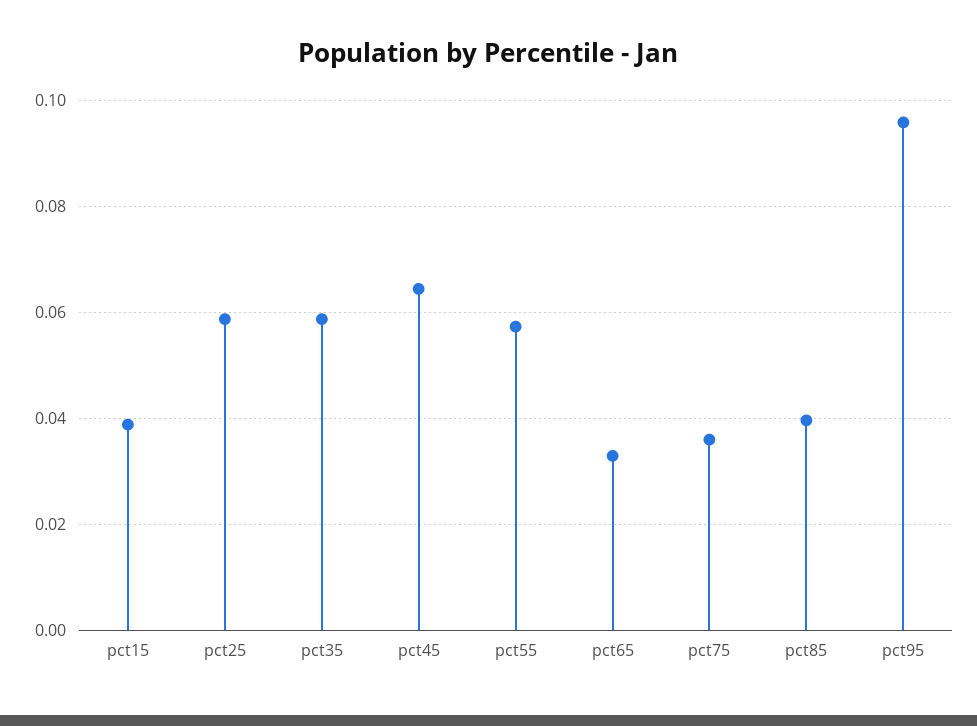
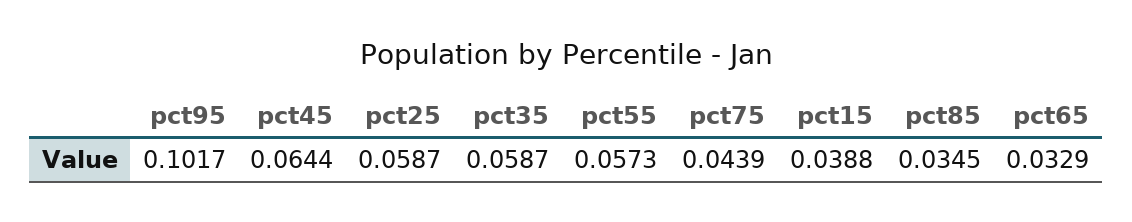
pct75: 0.036 -> 0.0439
pct85: 0.04 -> 0.0345
pct95: 0.096 -> 0.1017

